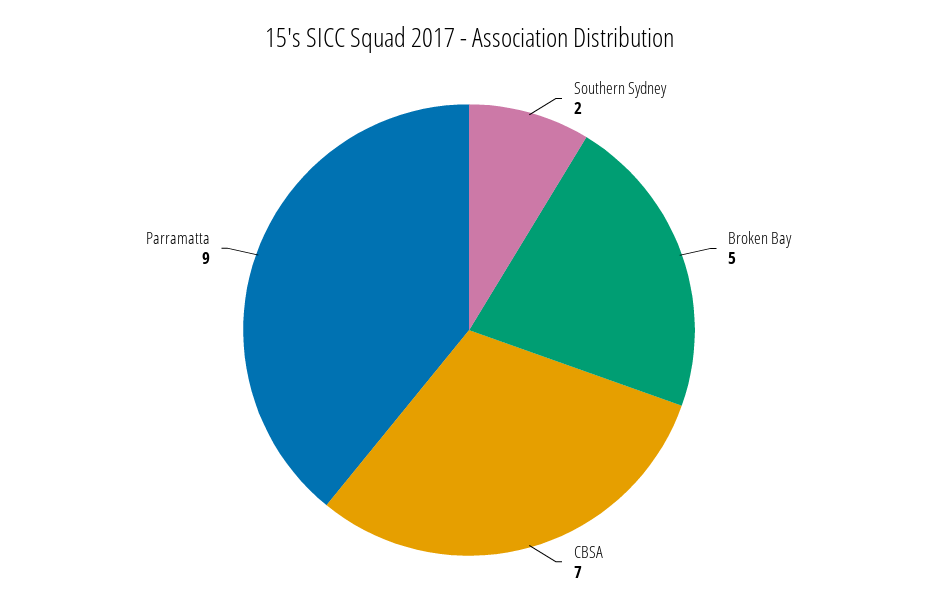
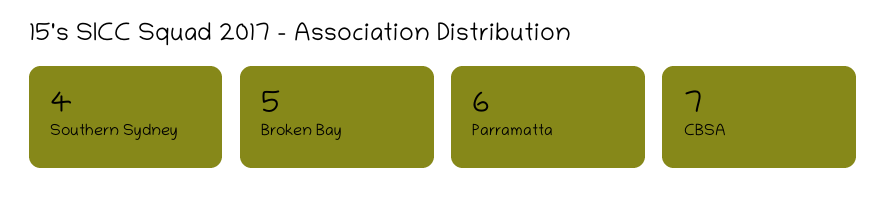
Southern Sydney: 2 -> 4
Parramatta: 9 -> 6

